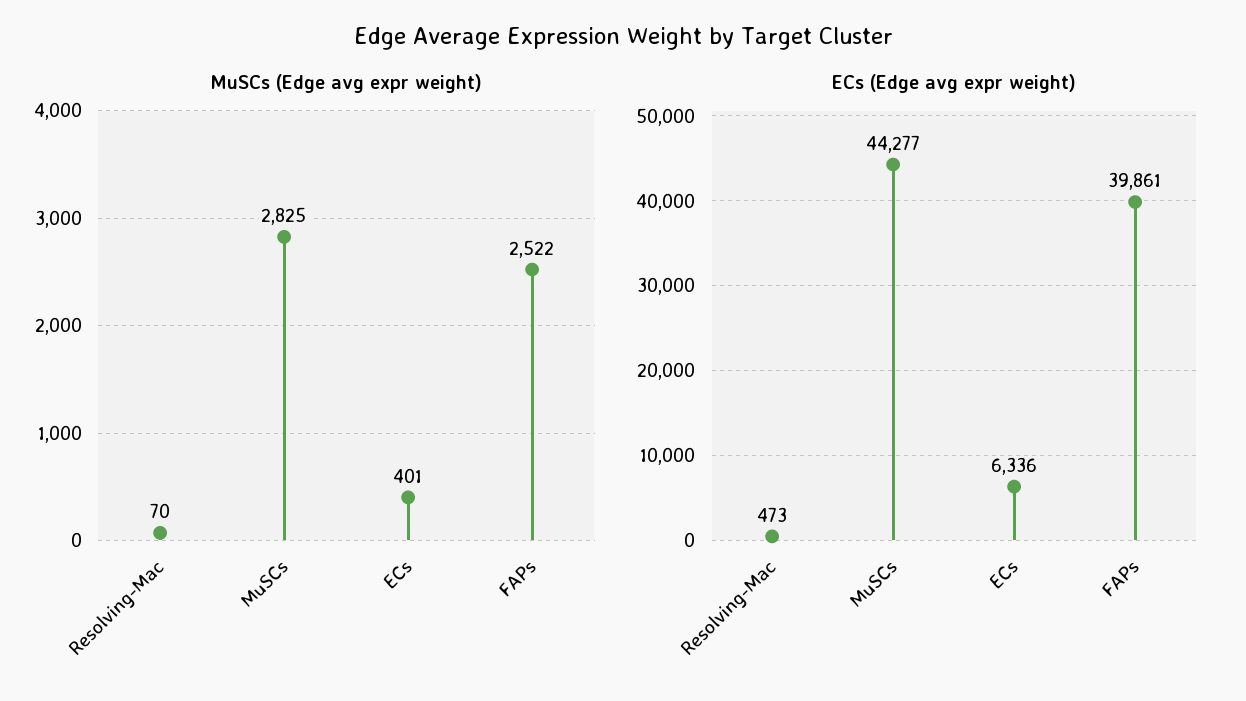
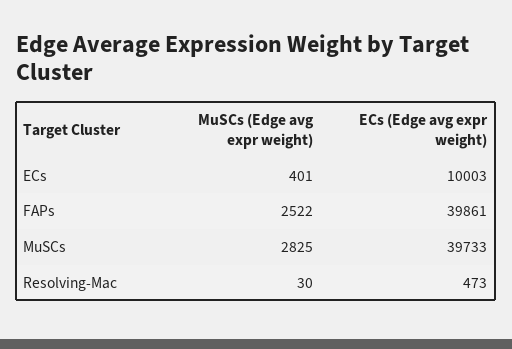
MuSCs (Edge avg expr weight), Resolving-Mac: 70 -> 30
ECs (Edge avg expr weight), MuSCs: 44277 -> 39733
ECs (Edge avg expr weight), ECs: 6336 -> 10003

